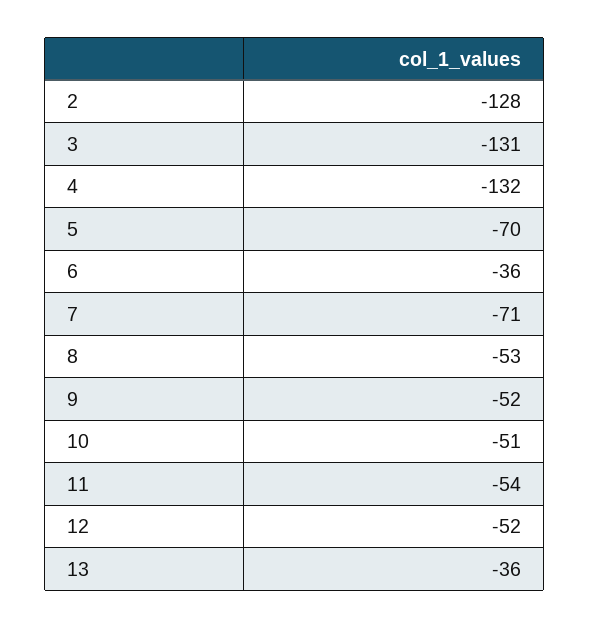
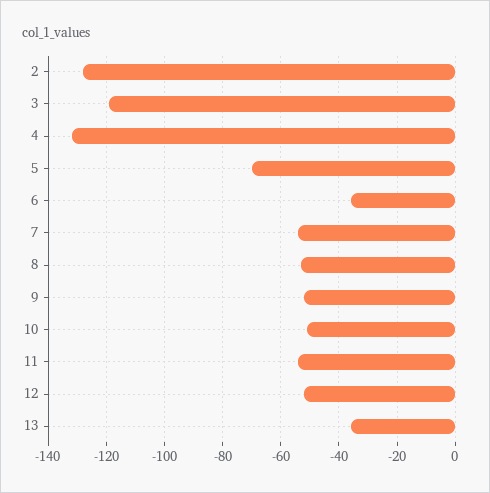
3: -131 -> -120
7: -71 -> -55

